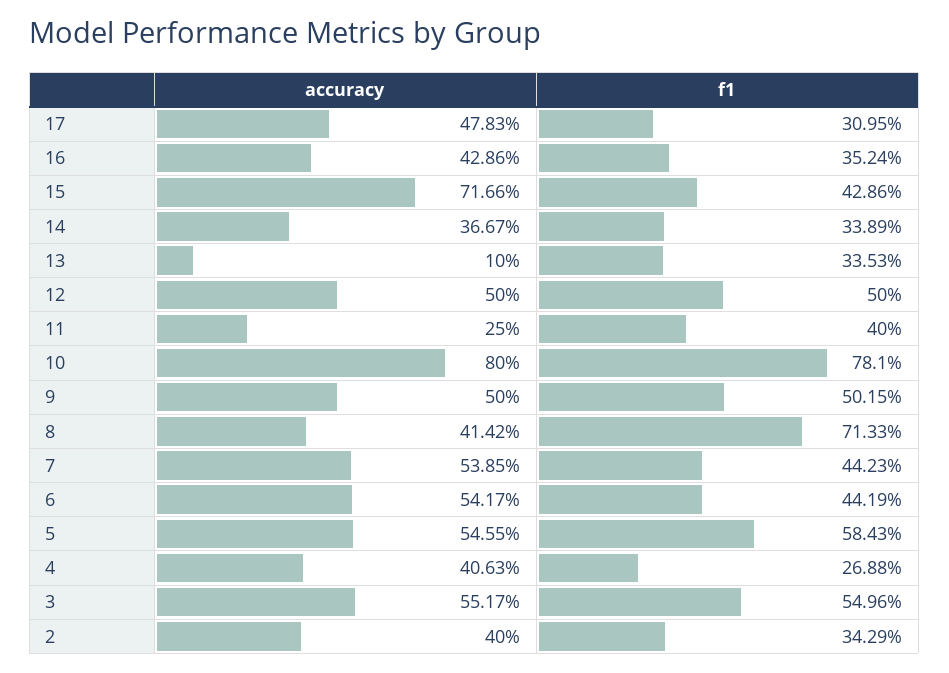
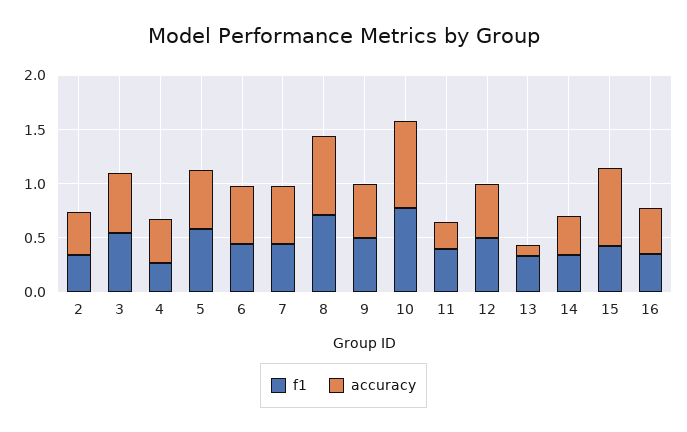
accuracy, 17: 0.4783 -> none
f1, 17: 0.3095 -> none
accuracy, 8: 0.4142 -> 0.7

